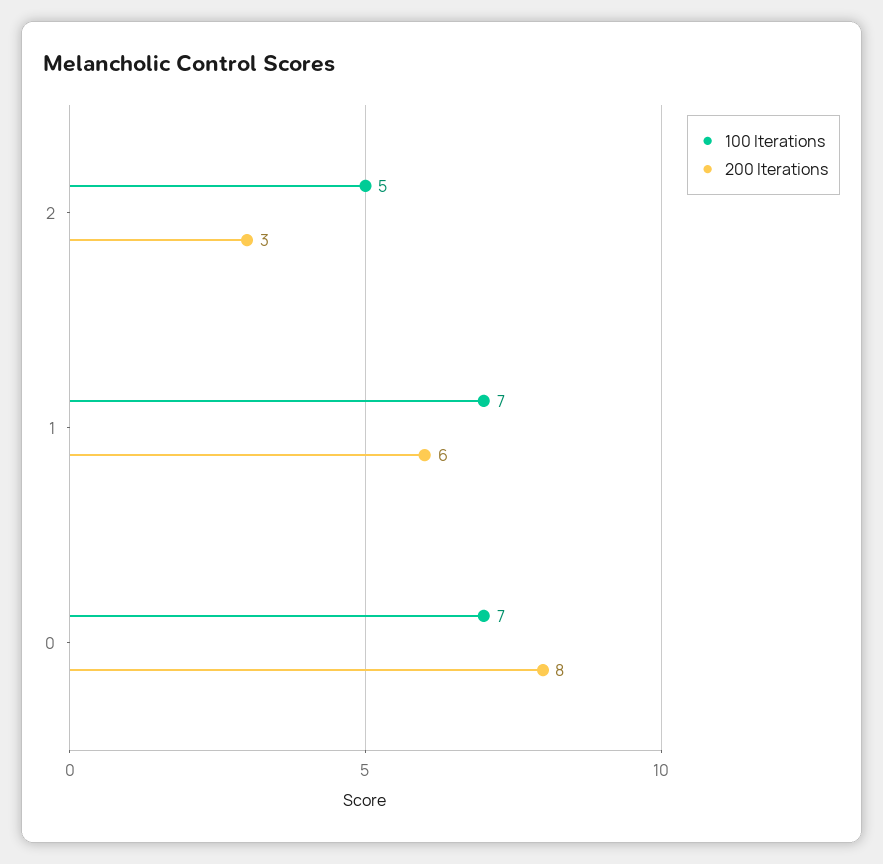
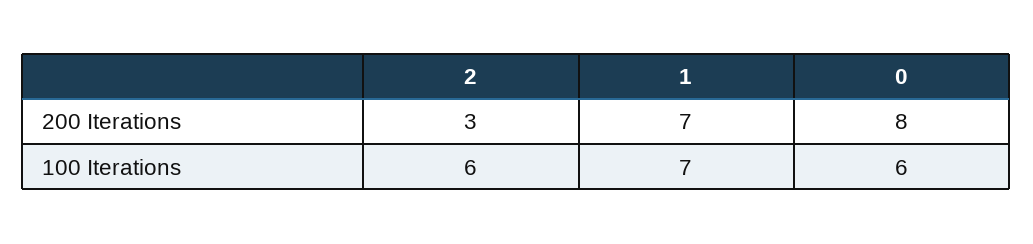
100 Iterations, 2: 5 -> 6
200 Iterations, 1: 6 -> 7
100 Iterations, 0: 7 -> 6

